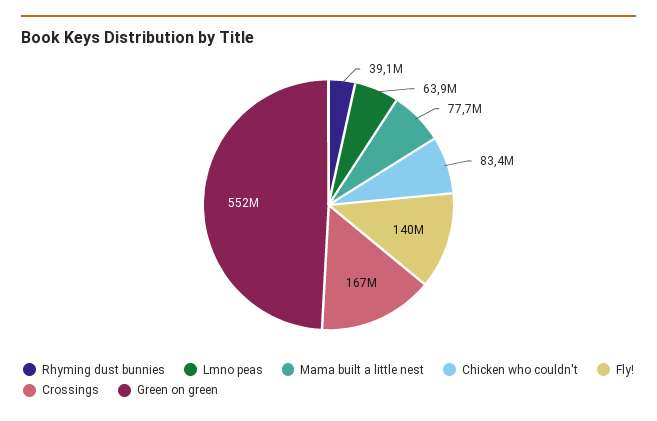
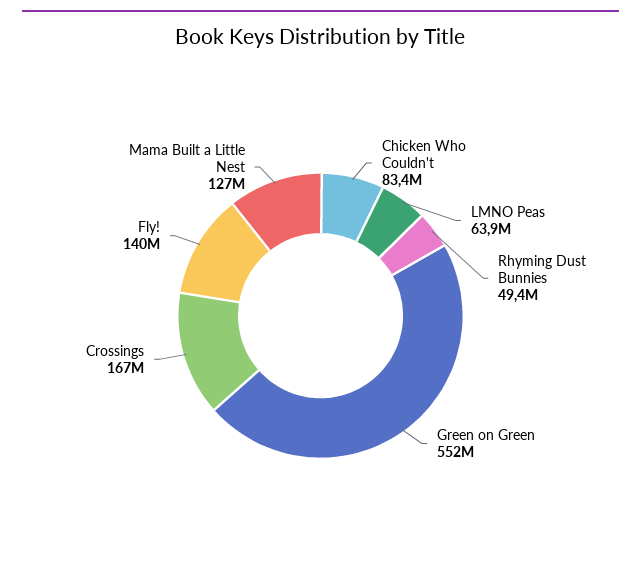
Rhyming dust bunnies: 39100000 -> 49400000
Mama built a little nest: 77700000 -> 127000000

